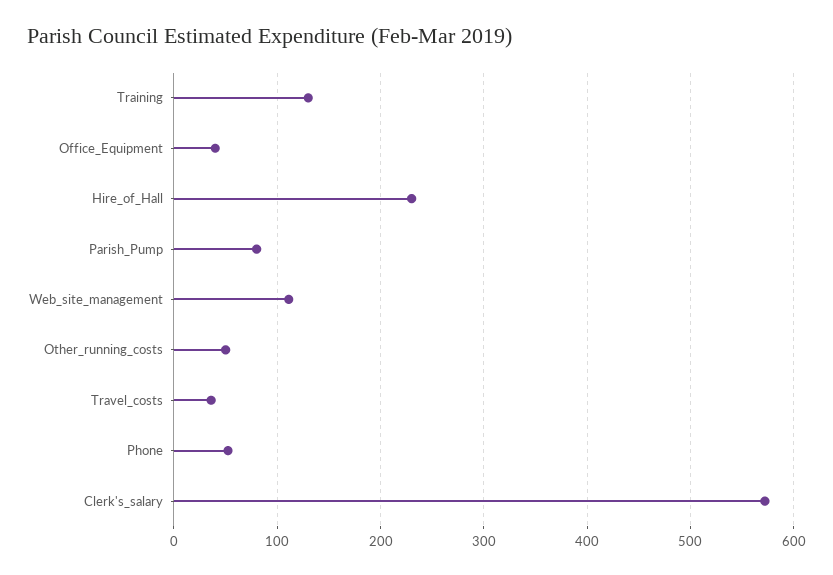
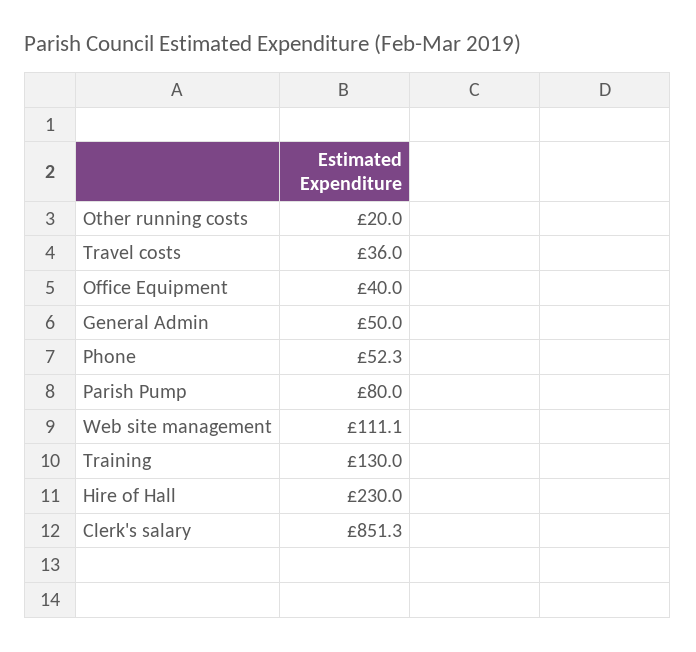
Other_running_costs: 50 -> 20
Clerk's_salary: 570 -> 851.3
General Admin: none -> 50

